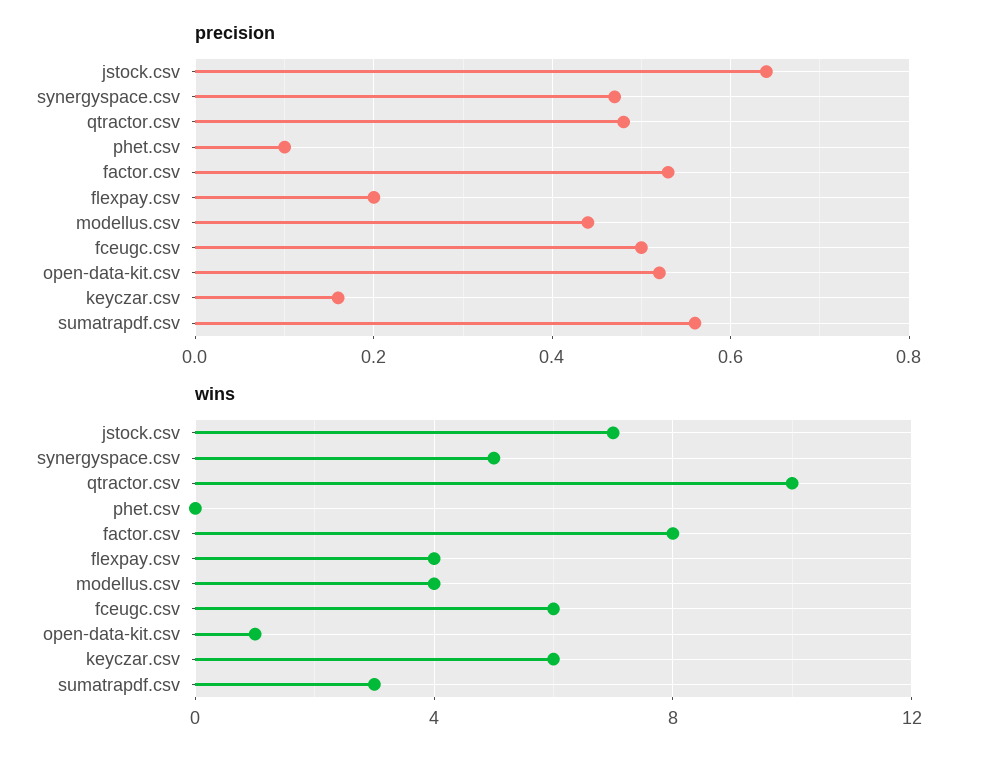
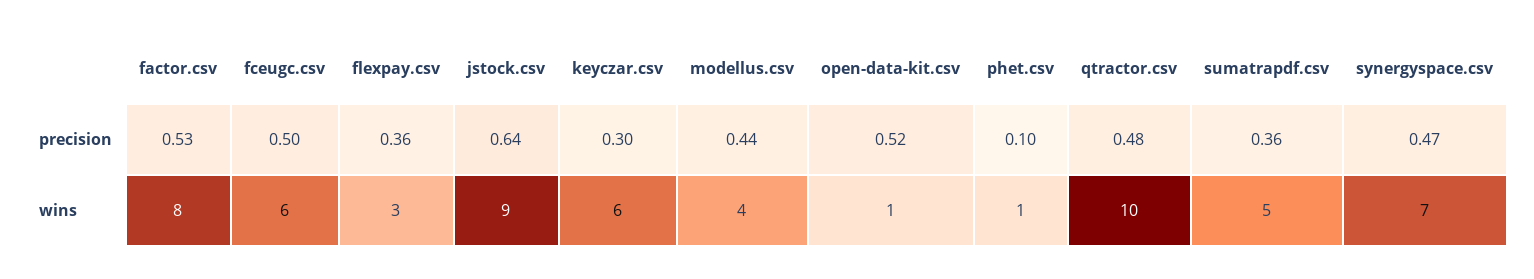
precision, flexpay.csv: 0.2 -> 0.36
precision, keyczar.csv: 0.15 -> 0.3
precision, sumatrapdf.csv: 0.55 -> 0.36
wins, jstock.csv: 7 -> 9
wins, synergyspace.csv: 5 -> 7
wins, phet.csv: 0 -> 1
wins, flexpay.csv: 4 -> 3
wins, sumatrapdf.csv: 3 -> 5

